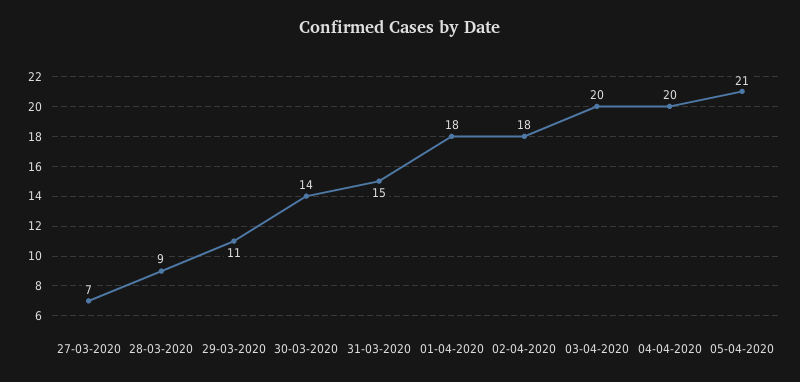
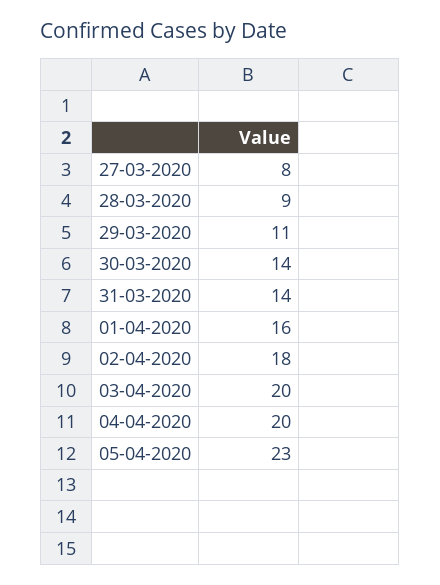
27-03-2020: 7 -> 8
31-03-2020: 15 -> 14
01-04-2020: 18 -> 16
05-04-2020: 21 -> 23

